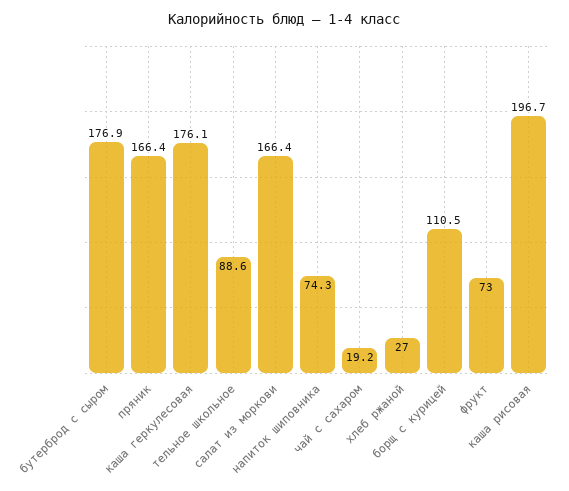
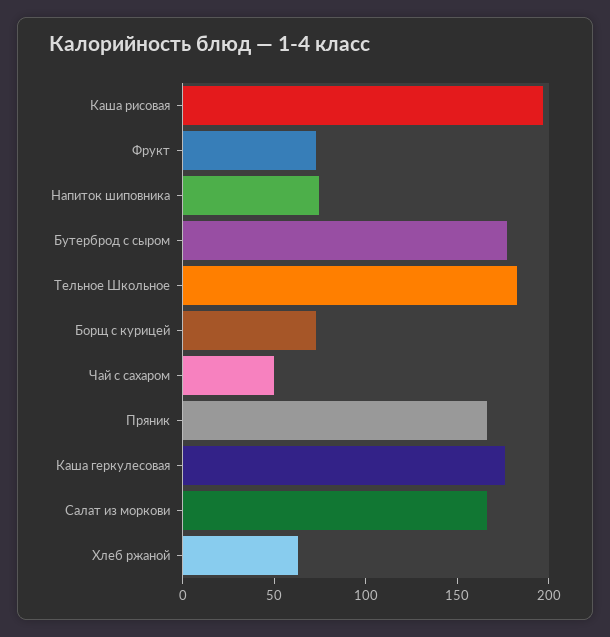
тельное школьное: 88.6 -> 180
чай с сахаром: 19.2 -> 50
хлеб ржаной: 27 -> 60
борщ с курицей: 110.5 -> 70

